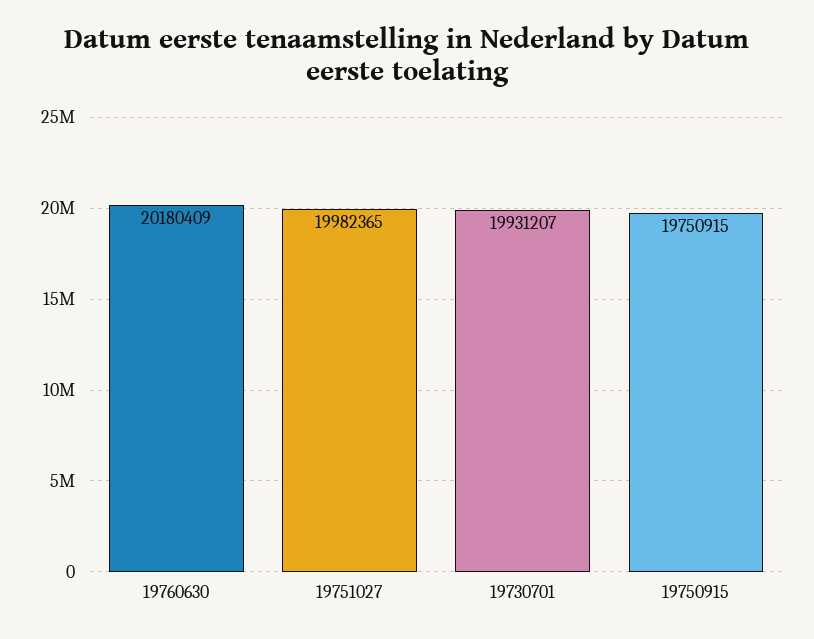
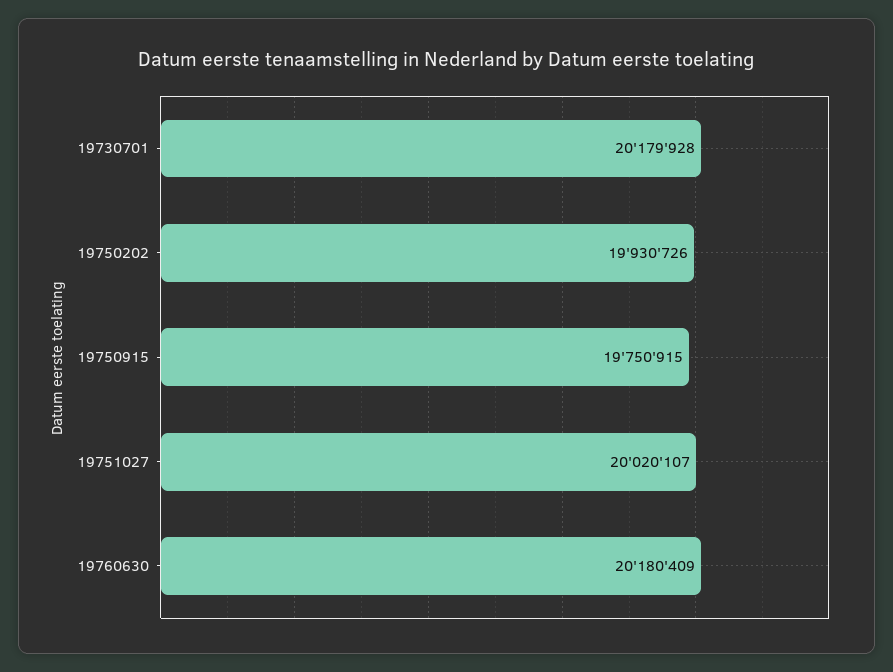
19751027: 19982365 -> 20020107
19730701: 19931207 -> 20179928
19750202: none -> 19930726

